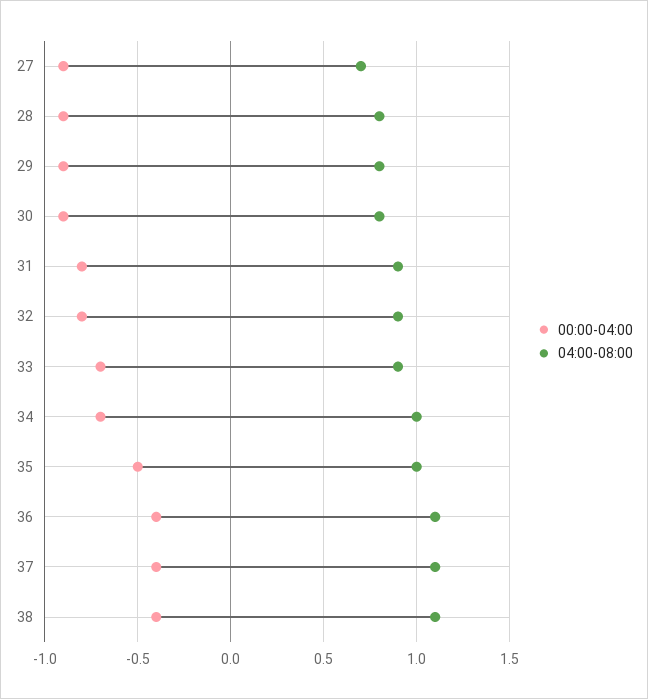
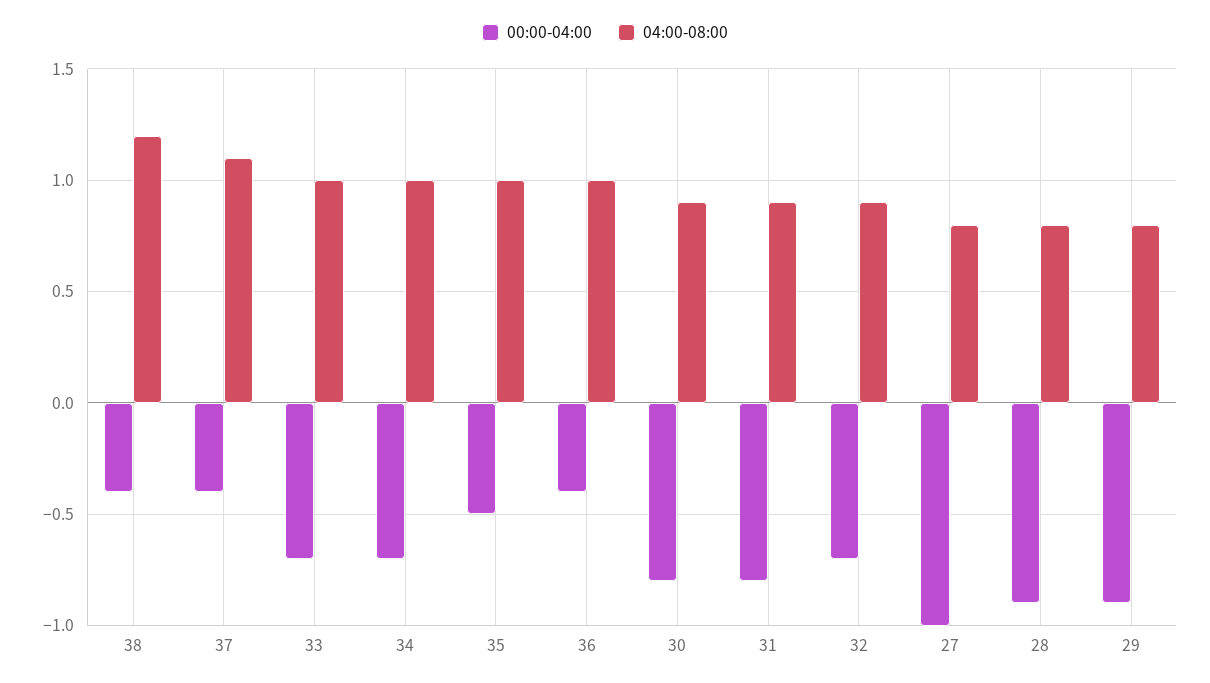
00:00-04:00, 27: -0.9 -> -1
04:00-08:00, 27: 0.7 -> 0.8
00:00-04:00, 30: -0.9 -> -0.8
04:00-08:00, 30: 0.8 -> 0.9
00:00-04:00, 32: -0.8 -> -0.7
04:00-08:00, 33: 0.9 -> 1
04:00-08:00, 36: 1.1 -> 1
04:00-08:00, 38: 1.1 -> 1.2

